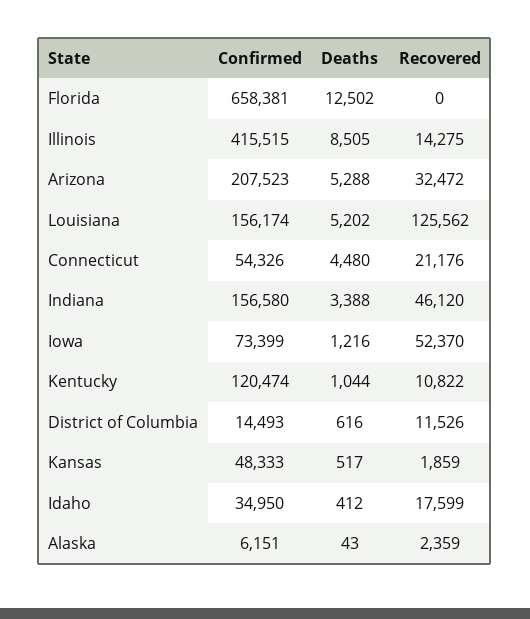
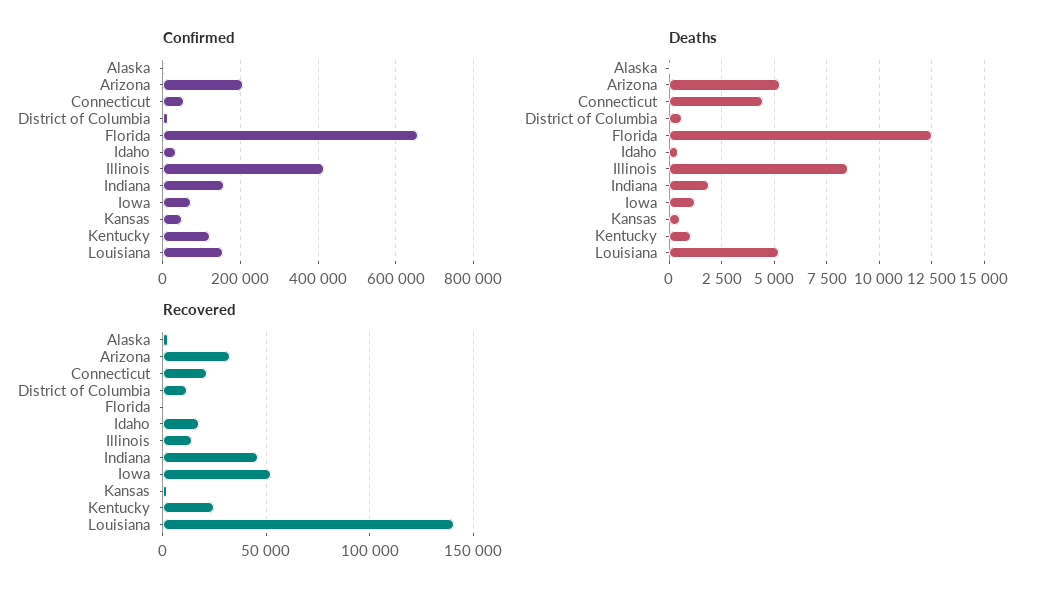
Recovered, Louisiana: 125562 -> 140000
Deaths, Indiana: 3388 -> 2000
Recovered, Kentucky: 10822 -> 25000

